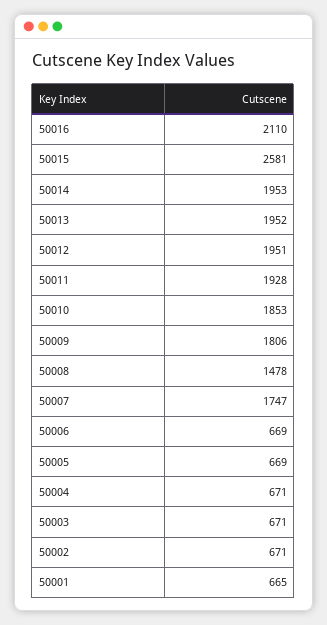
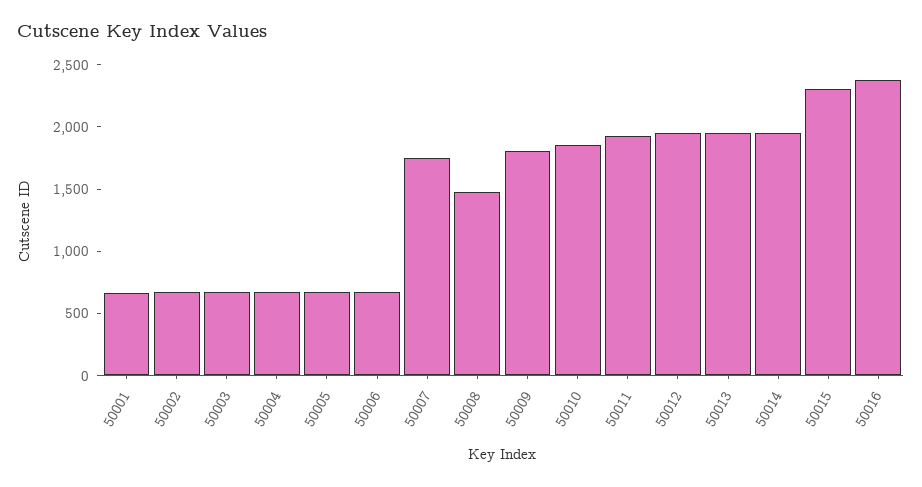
50016: 2110 -> 2400
50015: 2581 -> 2300

